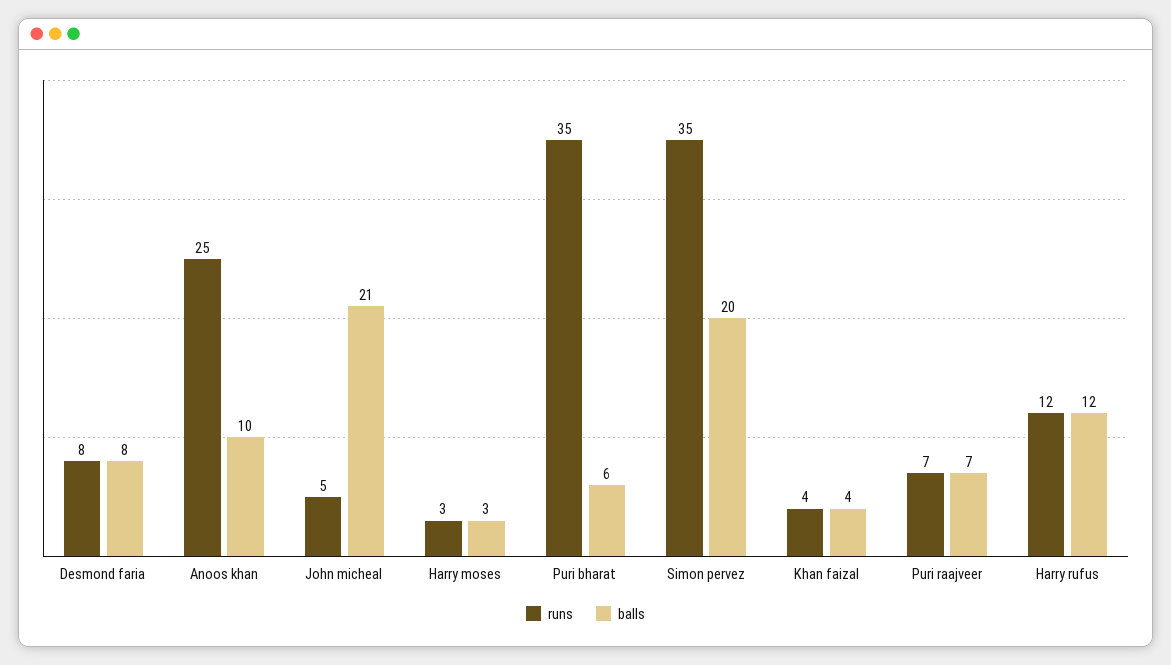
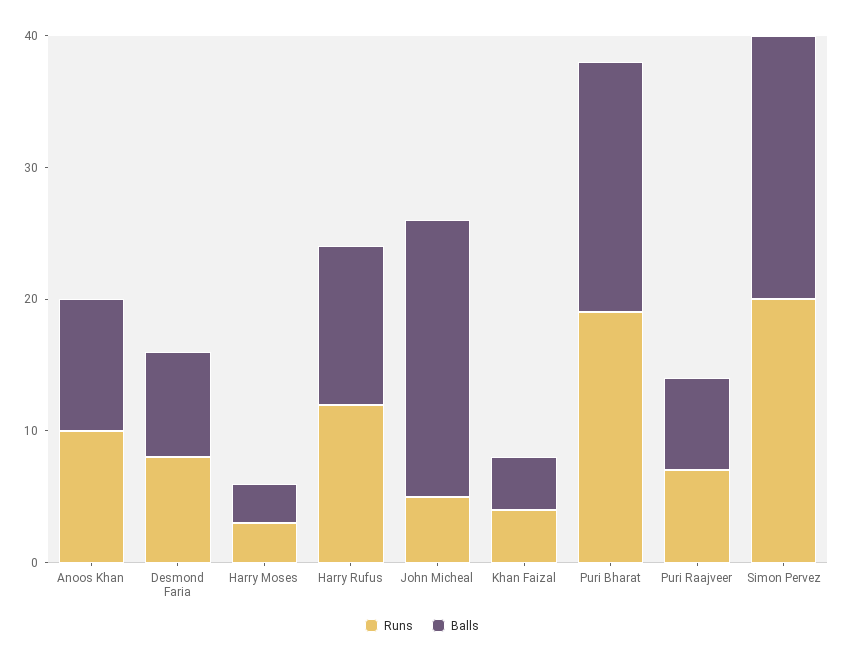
runs, Anoos khan: 25 -> 10
runs, Puri bharat: 35 -> 19
balls, Puri bharat: 6 -> 19
runs, Simon pervez: 35 -> 20

